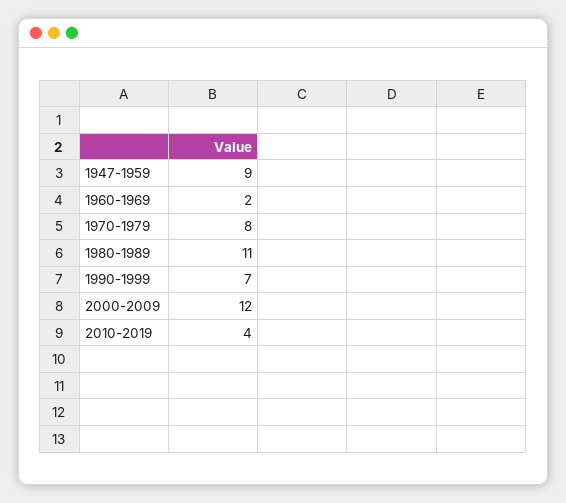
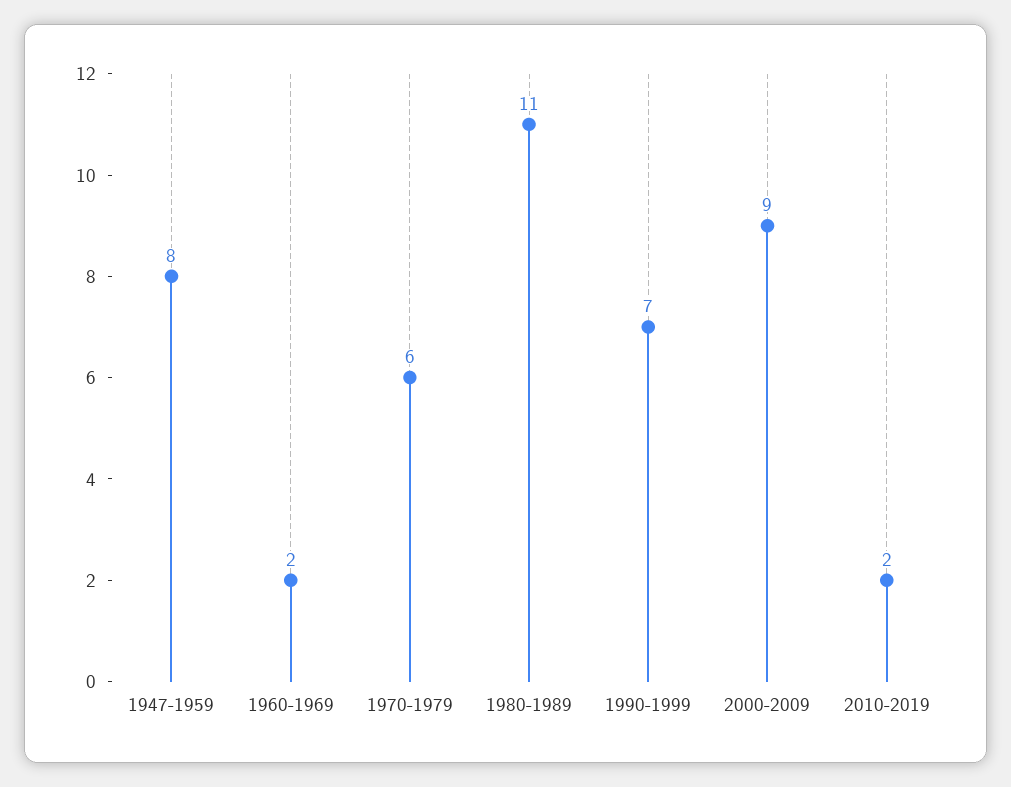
1947-1959: 9 -> 8
1970-1979: 8 -> 6
2000-2009: 12 -> 9
2010-2019: 4 -> 2

